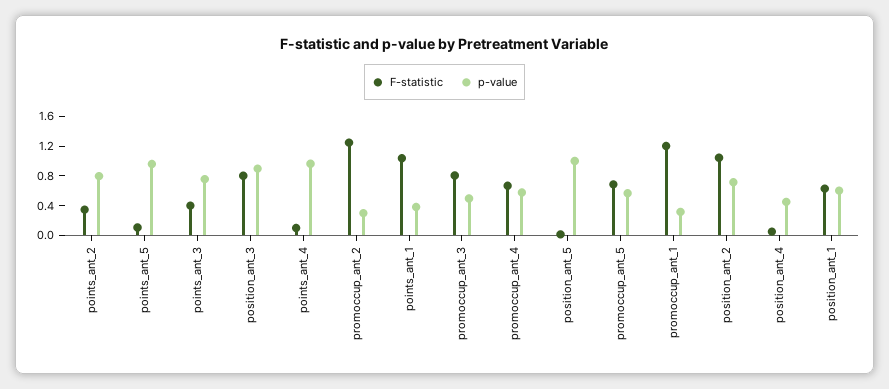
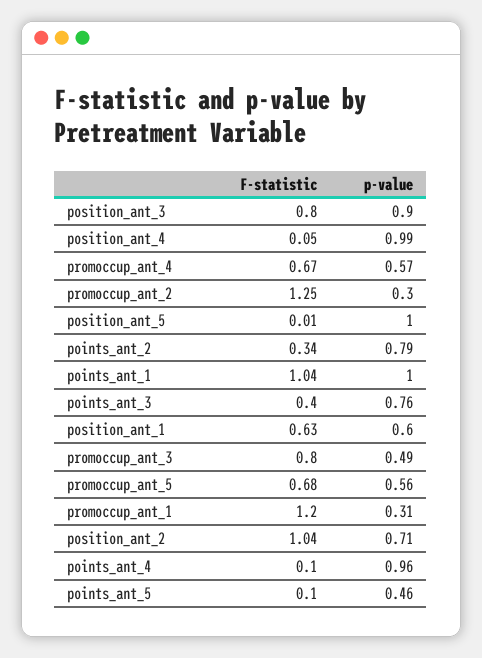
p-value, points_ant_5: 1 -> 0.46
p-value, points_ant_1: 0.4 -> 1
p-value, position_ant_4: 0.4 -> 0.99

